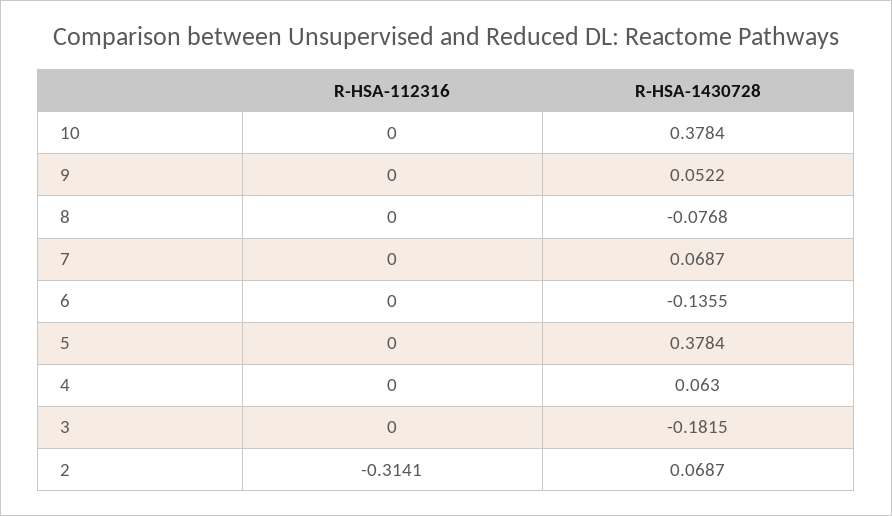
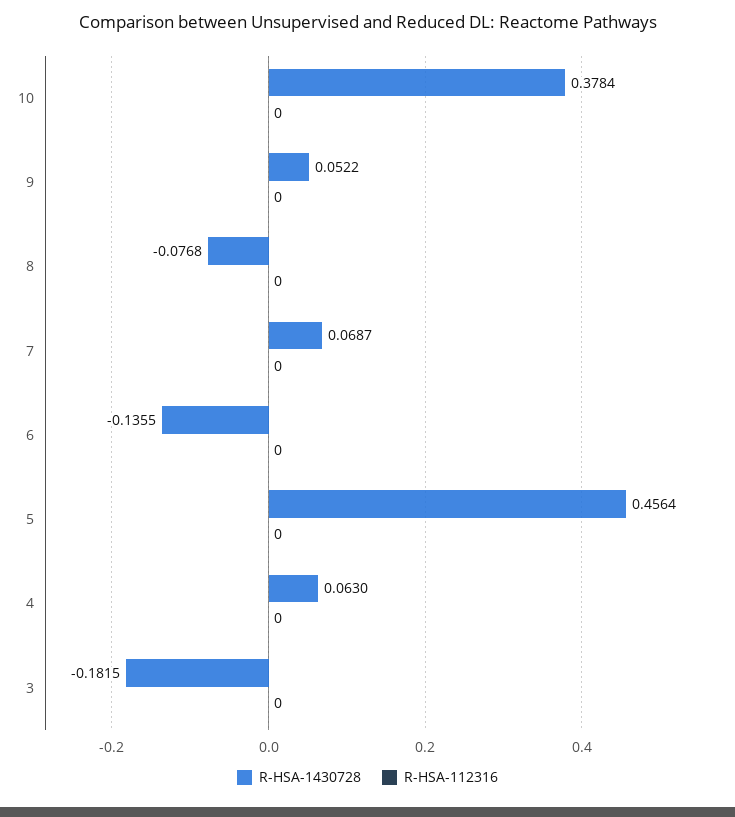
R-HSA-1430728, 5: 0.3784 -> 0.4564
R-HSA-112316, 2: -0.3141 -> none
R-HSA-1430728, 2: 0.0687 -> none

